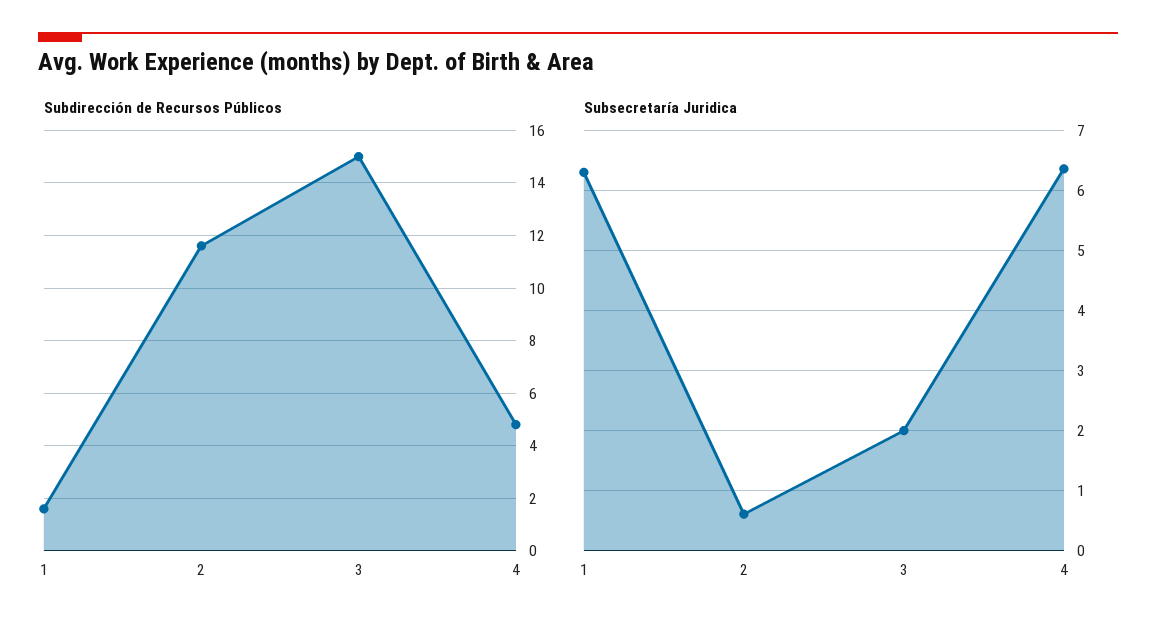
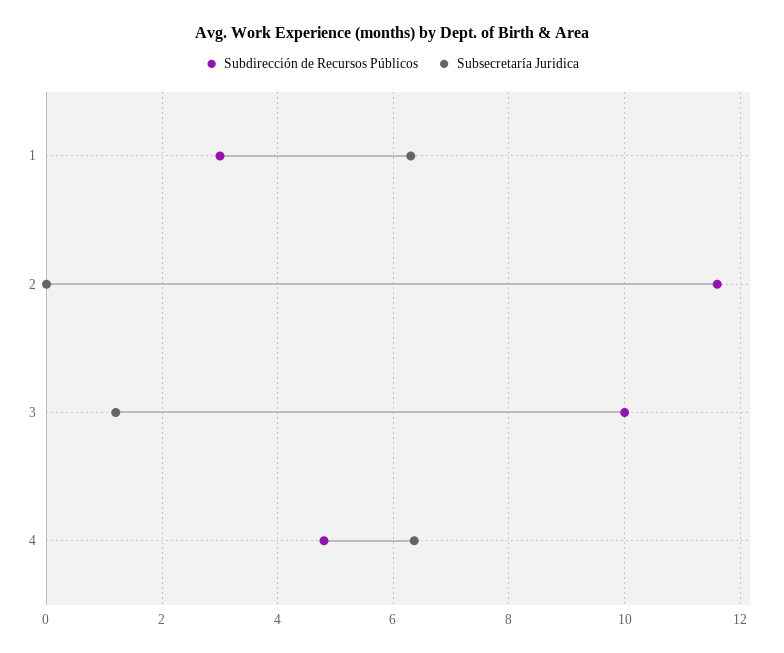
Subdirección de Recursos Públicos, 1: 1.5 -> 3
Subdirección de Recursos Públicos, 3: 15 -> 10
Subsecretaría Juridica, 2: 0.6 -> 0
Subsecretaría Juridica, 3: 2 -> 1.2

